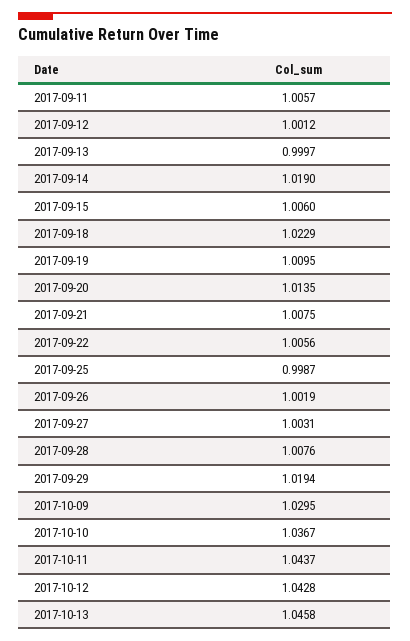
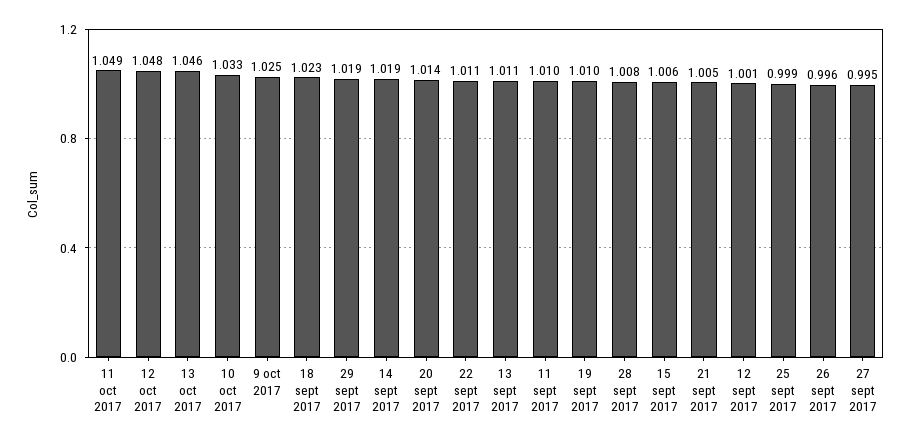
2017-09-11: 1.0057 -> 1.01
2017-09-13: 0.9997 -> 1.011
2017-09-21: 1.0075 -> 1.005
2017-09-22: 1.0056 -> 1.011
2017-09-26: 1.0019 -> 0.996
2017-09-27: 1.0031 -> 0.995
2017-10-09: 1.0295 -> 1.025
2017-10-10: 1.0367 -> 1.033
2017-10-11: 1.0437 -> 1.049
2017-10-12: 1.0428 -> 1.048

